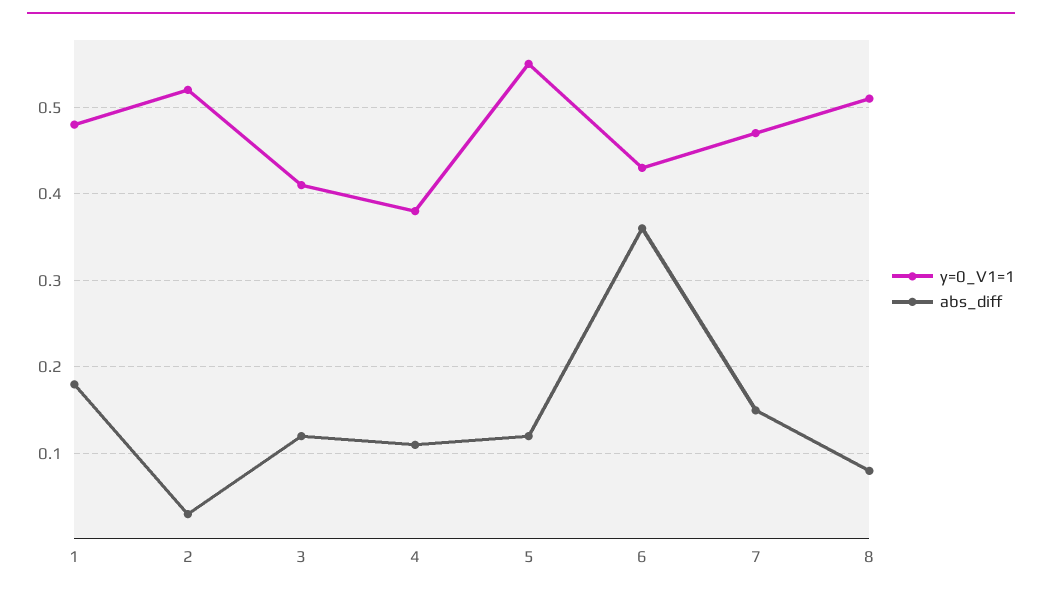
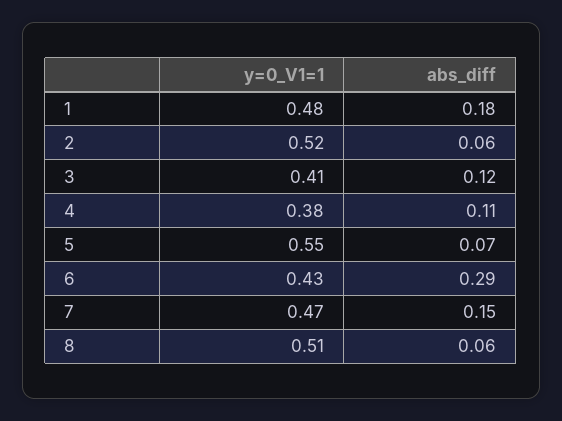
abs_diff, 2: 0.03 -> 0.06
abs_diff, 5: 0.12 -> 0.07
abs_diff, 6: 0.36 -> 0.29
abs_diff, 8: 0.08 -> 0.06

